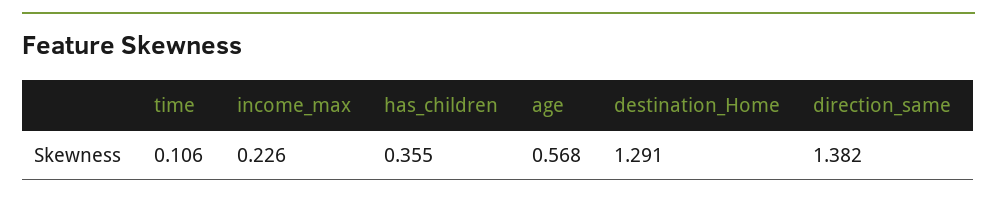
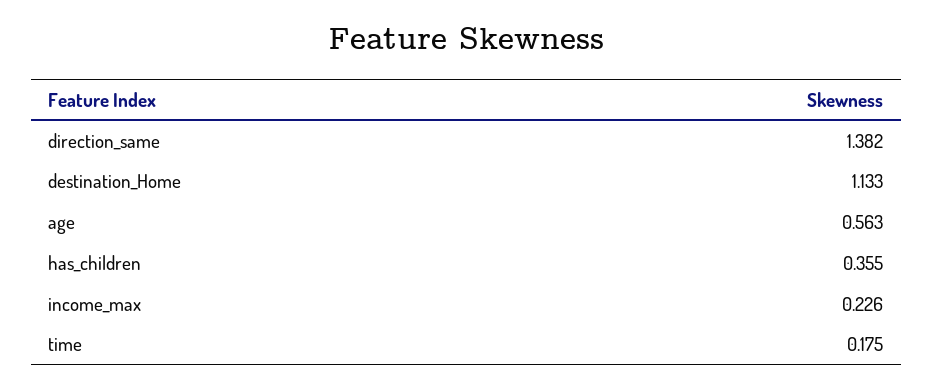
time: 0.106 -> 0.175
age: 0.568 -> 0.563
destination_Home: 1.291 -> 1.133

